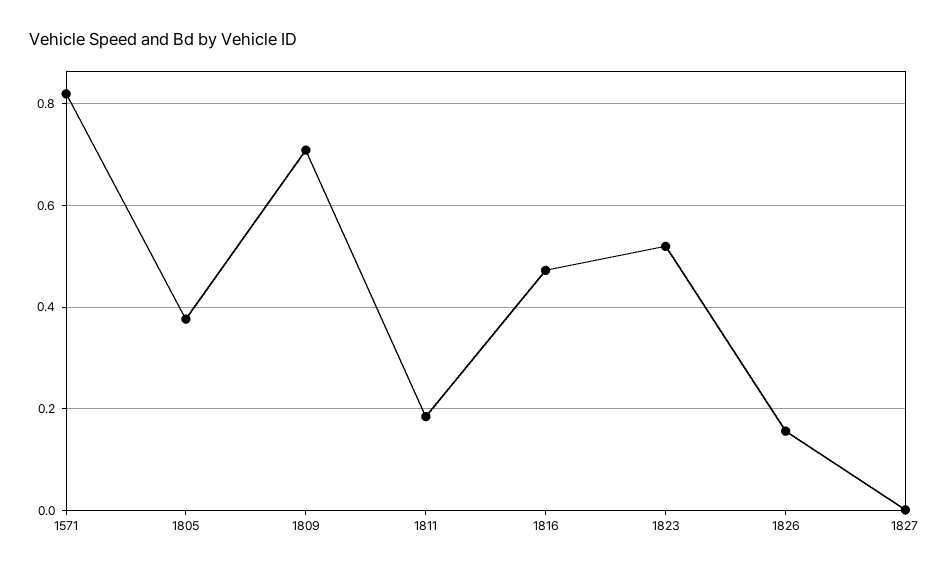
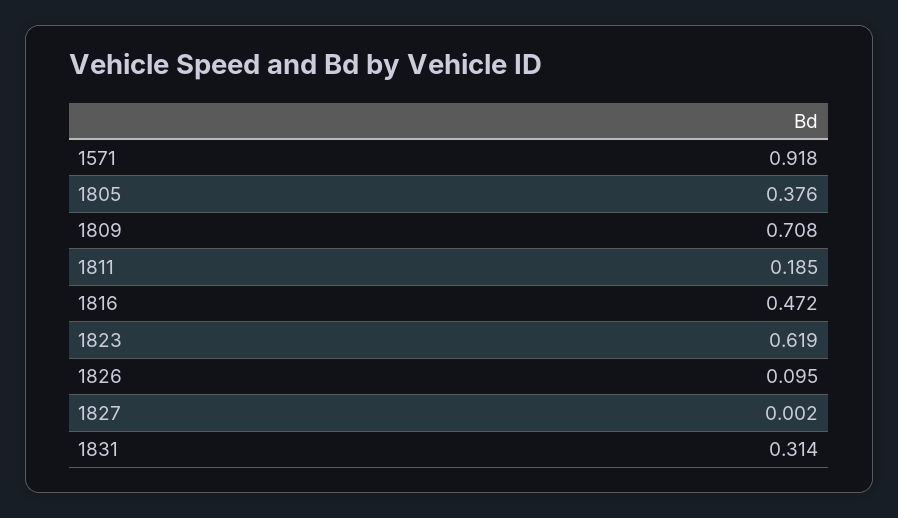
1571: 0.82 -> 0.918
1823: 0.52 -> 0.619
1826: 0.16 -> 0.095
1831: none -> 0.314

